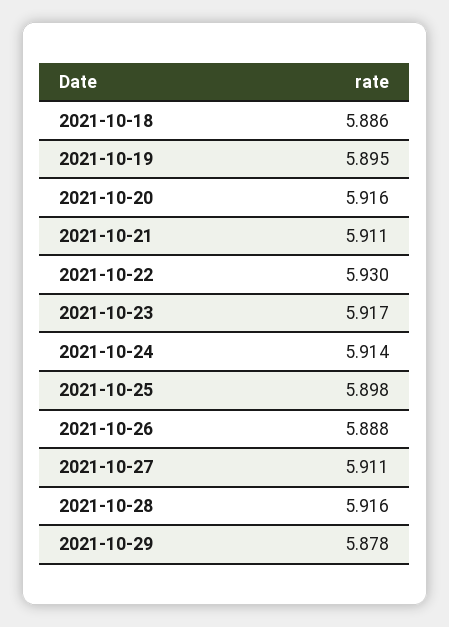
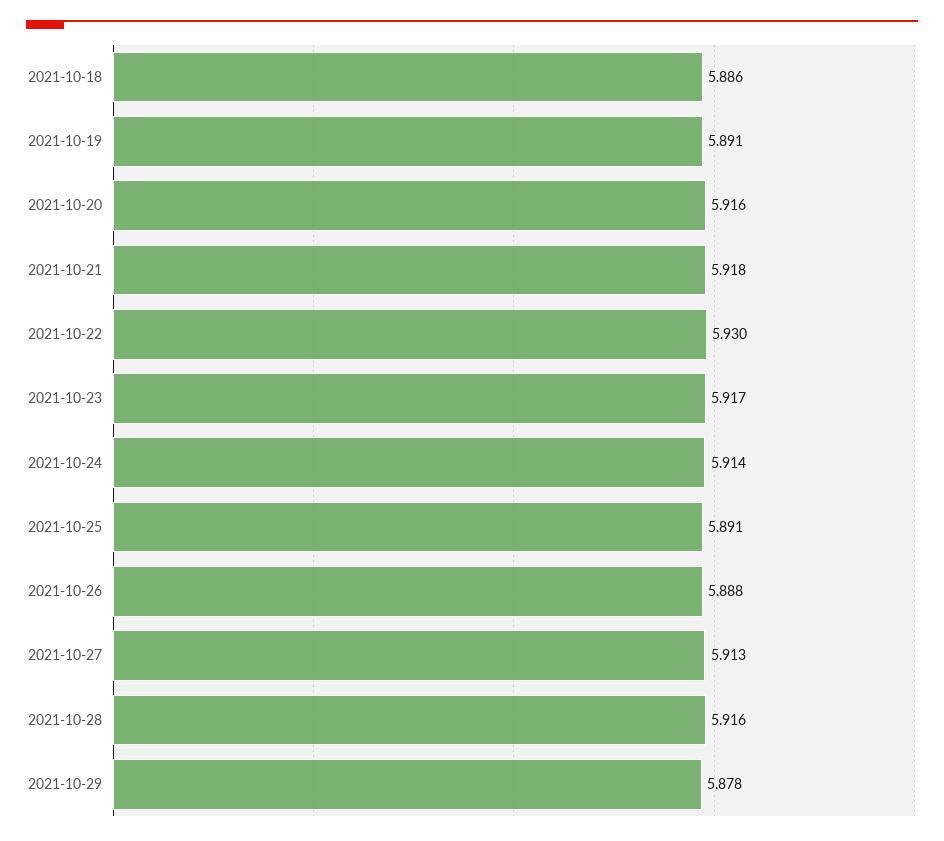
2021-10-19: 5.895 -> 5.891
2021-10-21: 5.911 -> 5.918
2021-10-25: 5.898 -> 5.891
2021-10-27: 5.911 -> 5.913

